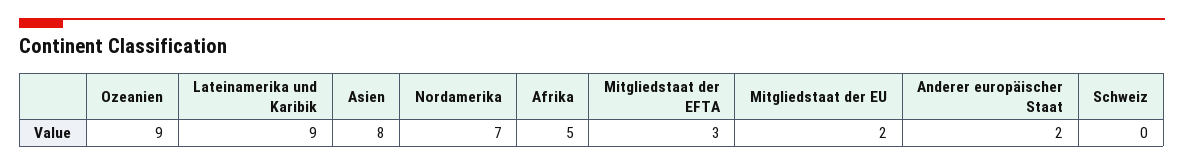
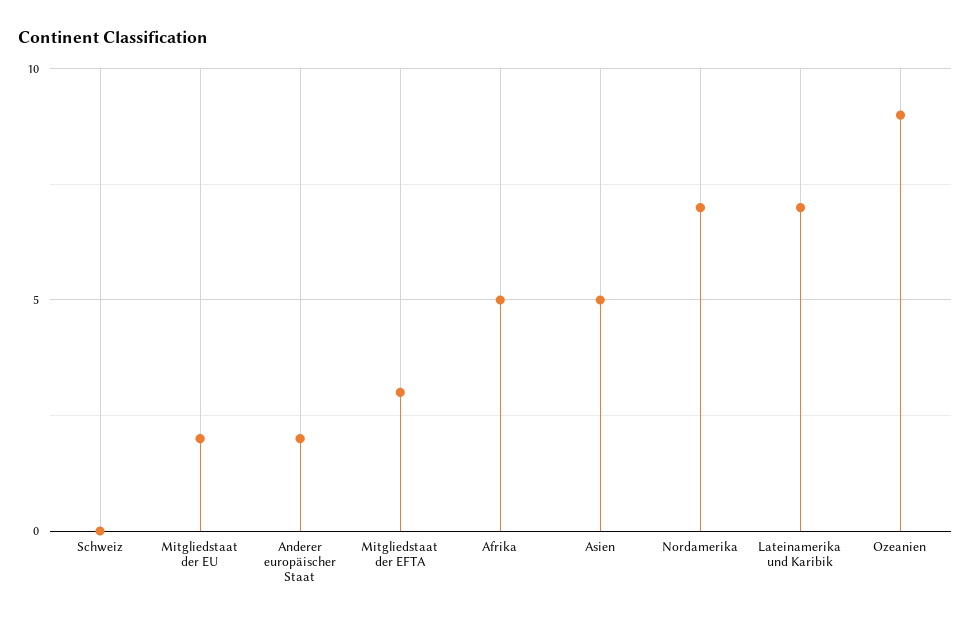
Lateinamerika und Karibik: 9 -> 7
Asien: 8 -> 5

